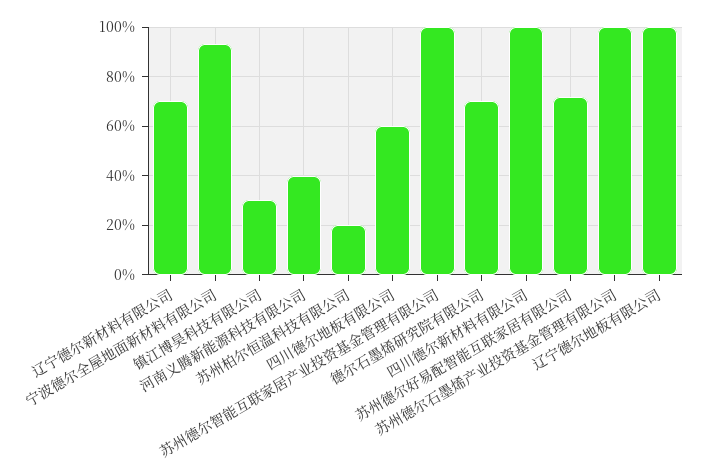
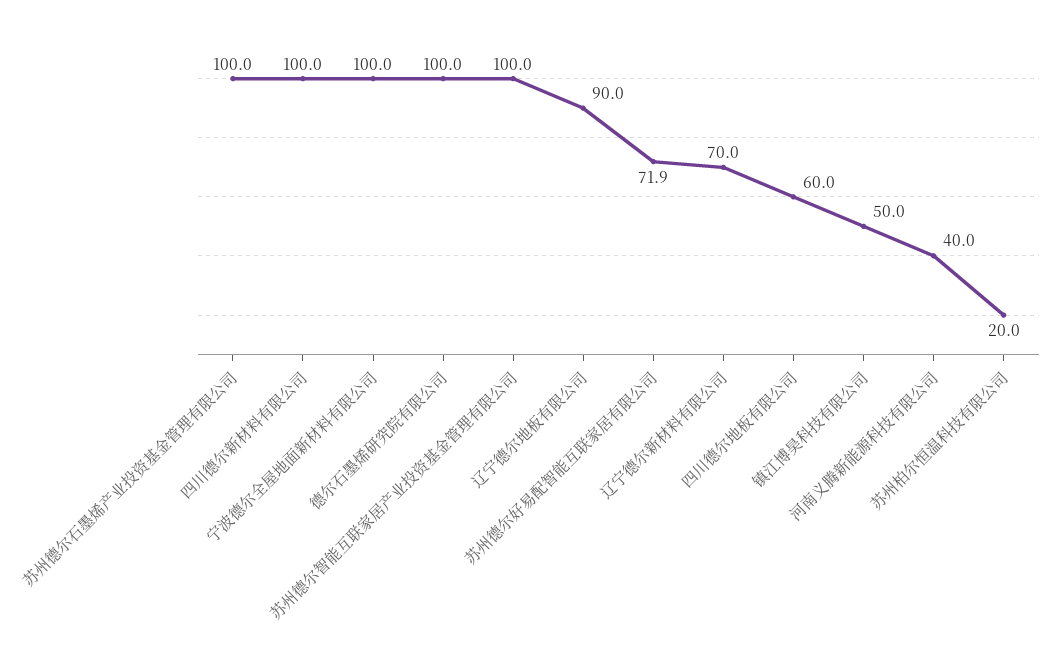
宁波德尔全屋地面新材料有限公司: 92.5 -> 100
镇江博昊科技有限公司: 30 -> 50
德尔石墨烯研究院有限公司: 70 -> 100
辽宁德尔地板有限公司: 100 -> 90

